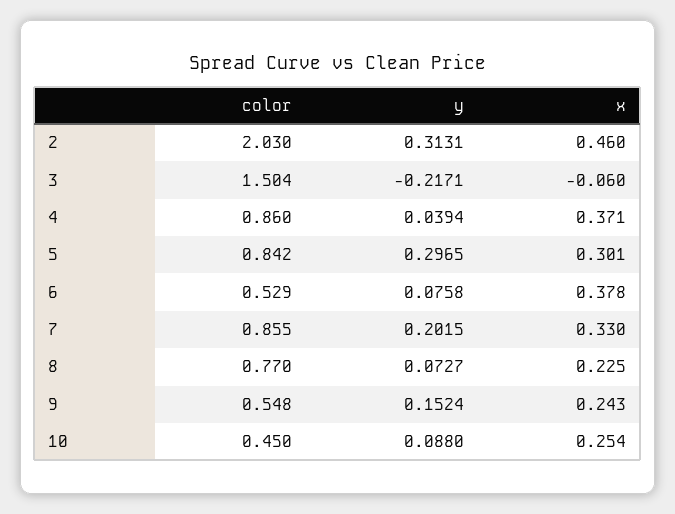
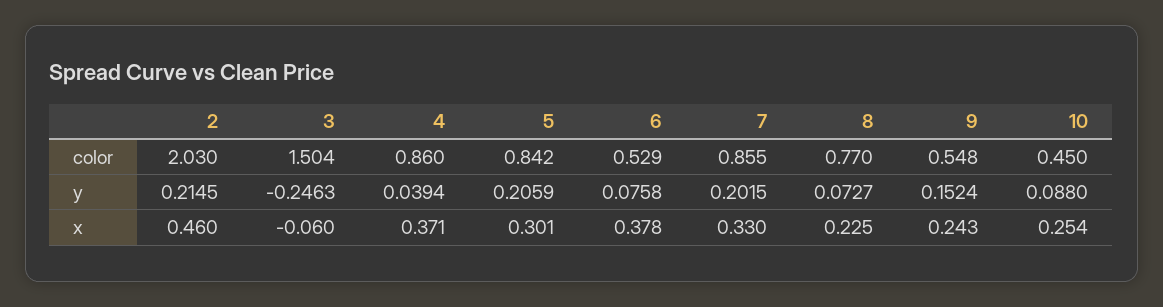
y, 2: 0.3131 -> 0.2145
y, 3: -0.2171 -> -0.2463
y, 5: 0.2965 -> 0.2059

